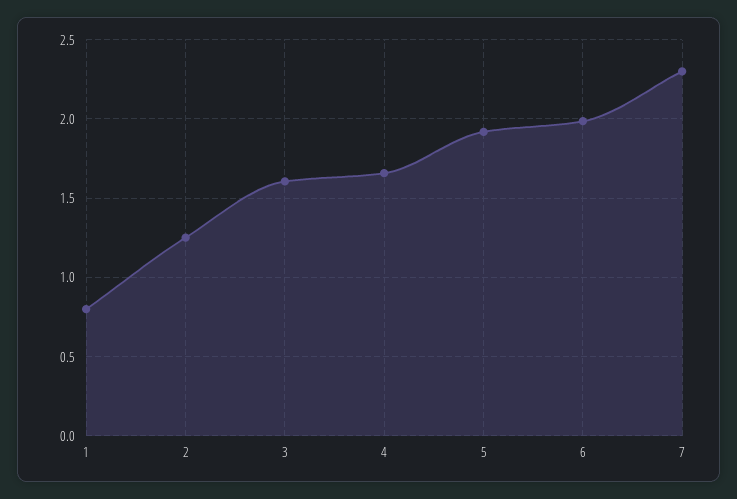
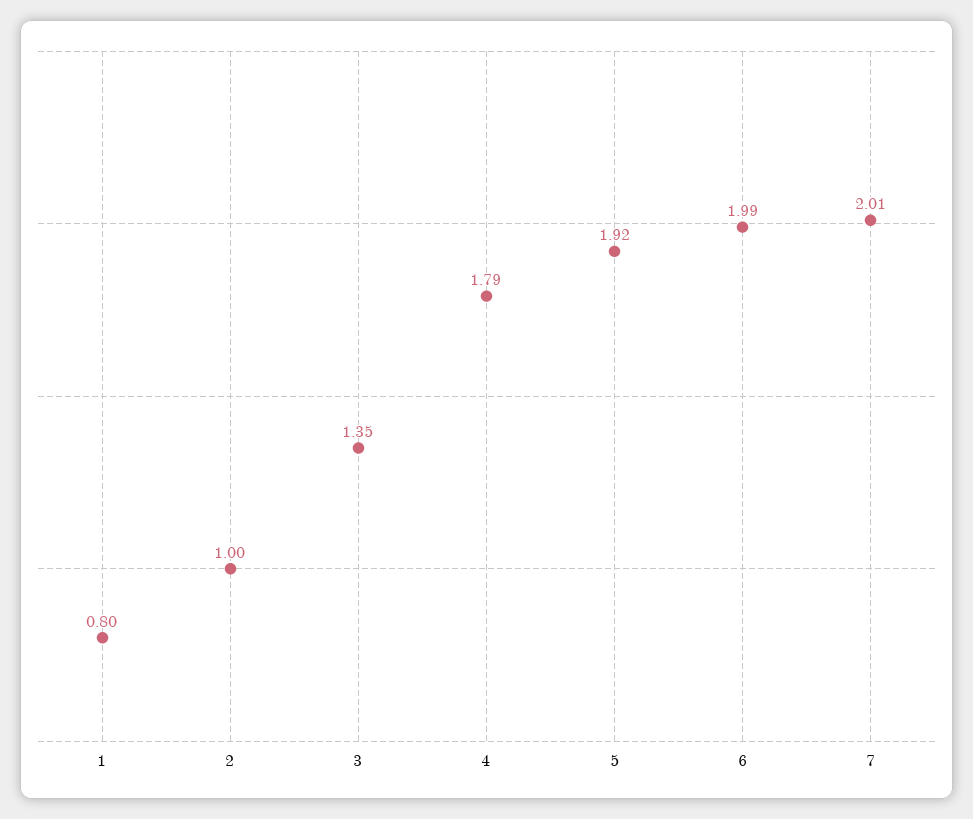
2: 1.25 -> 1
3: 1.6 -> 1.35
4: 1.65 -> 1.79
7: 2.3 -> 2.01

